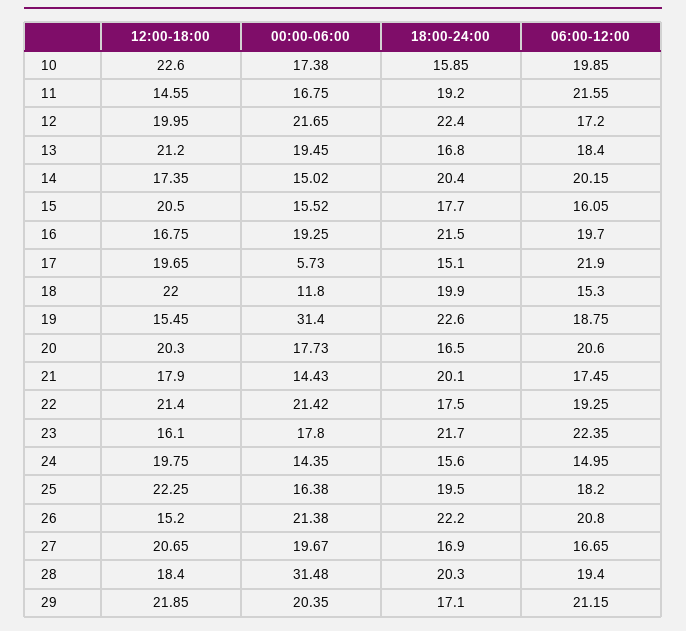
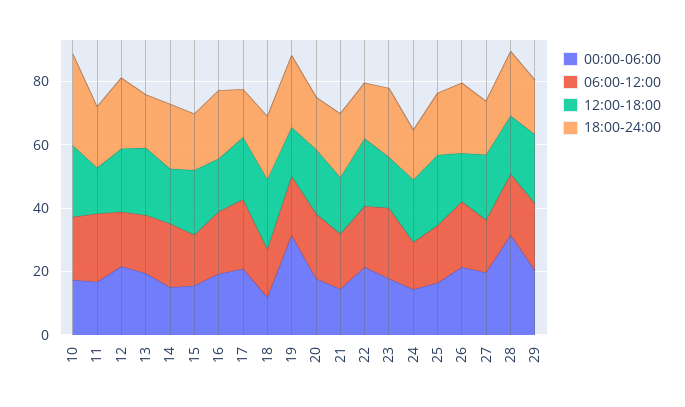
18:00-24:00, 10: 15.85 -> 30
00:00-06:00, 17: 5.73 -> 20

